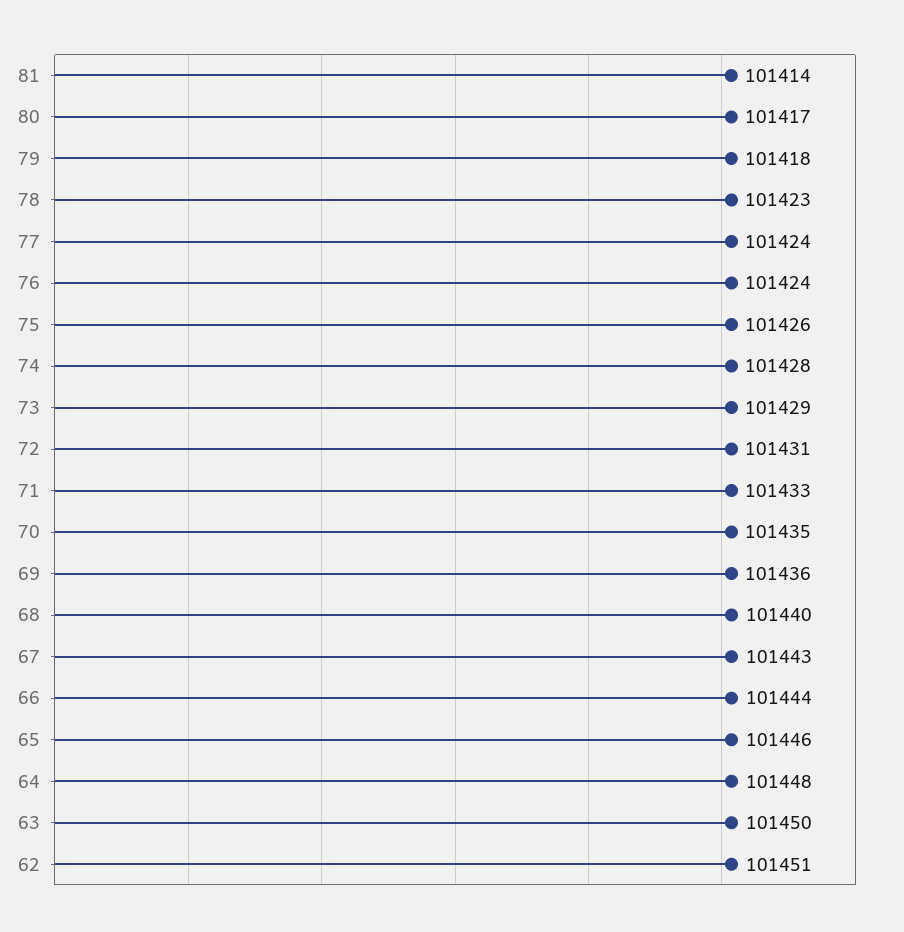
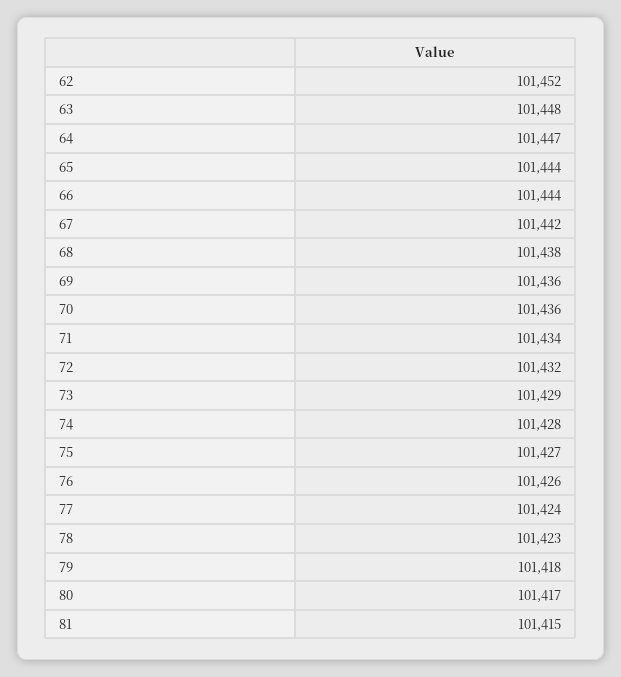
81: 101414 -> 101415
76: 101424 -> 101426
75: 101426 -> 101427
72: 101431 -> 101432
71: 101433 -> 101434
70: 101435 -> 101436
68: 101440 -> 101438
67: 101443 -> 101442
65: 101446 -> 101444
64: 101448 -> 101447
63: 101450 -> 101448
62: 101451 -> 101452

